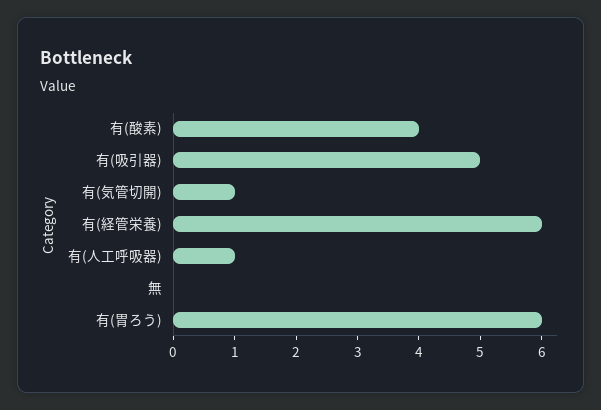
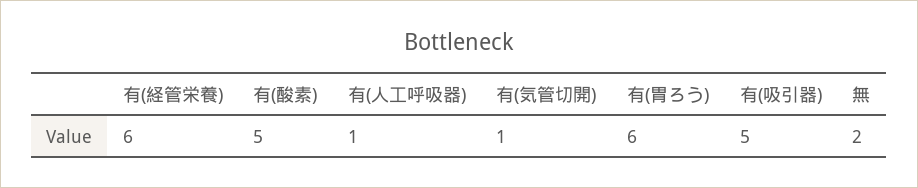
有(酸素): 4 -> 5
無: 0 -> 2

